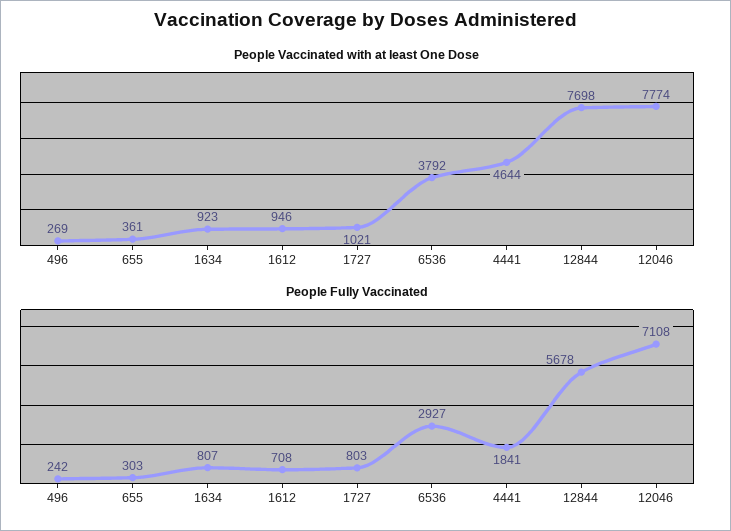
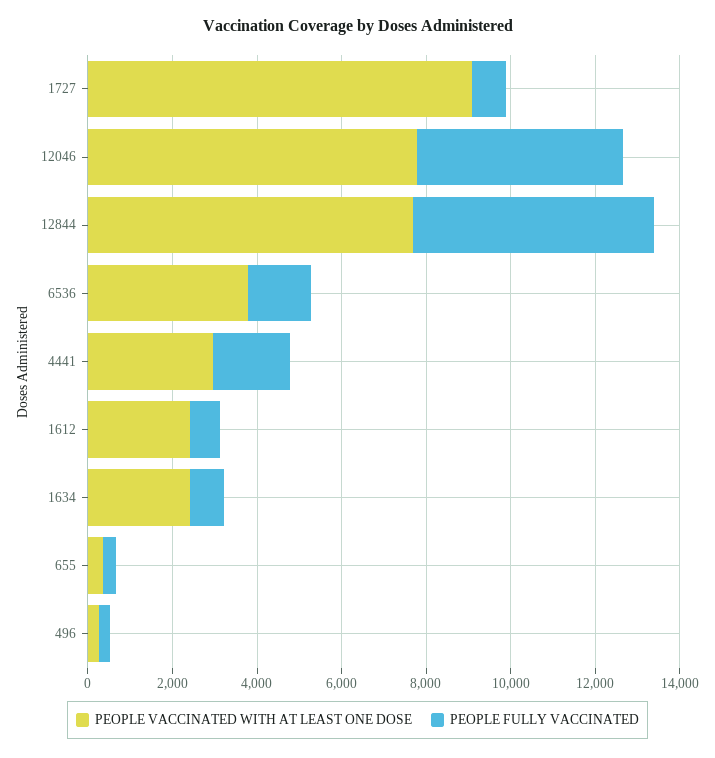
People Vaccinated with at least One Dose, 1634: 923 -> 2500
People Vaccinated with at least One Dose, 1612: 946 -> 2500
People Vaccinated with at least One Dose, 1727: 1021 -> 9000
People Vaccinated with at least One Dose, 4441: 4644 -> 3000
People Fully Vaccinated, 6536: 2927 -> 1500
People Fully Vaccinated, 12046: 7108 -> 5000

